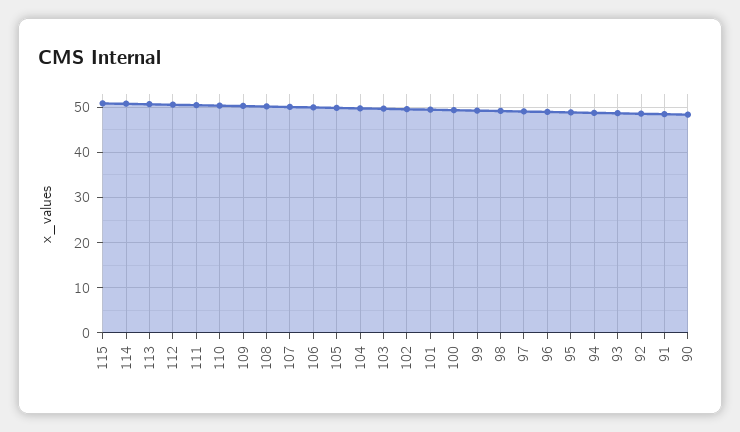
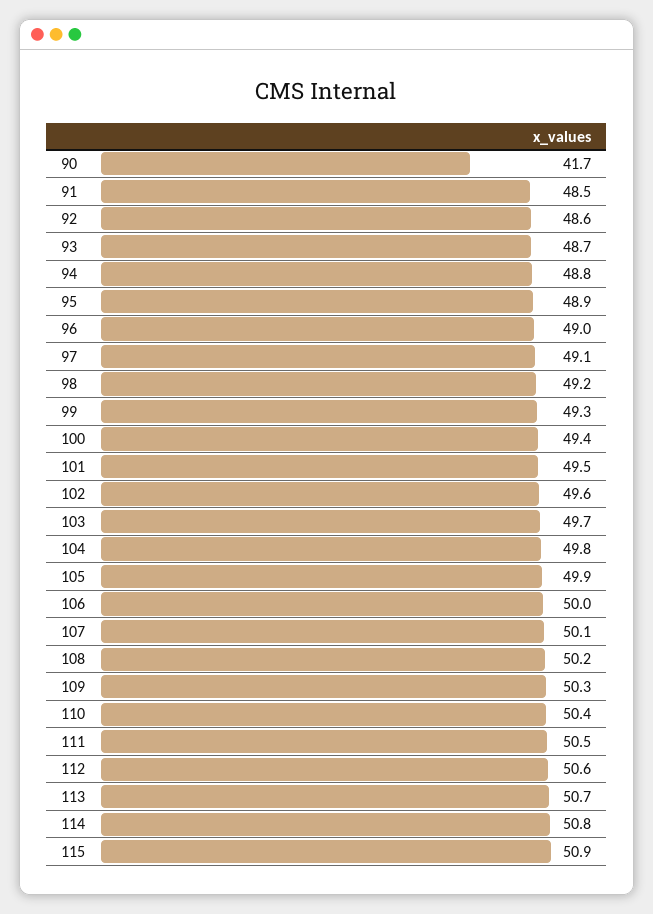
90: 48 -> 41.7

